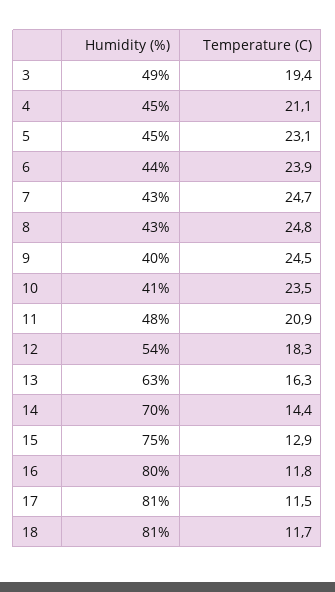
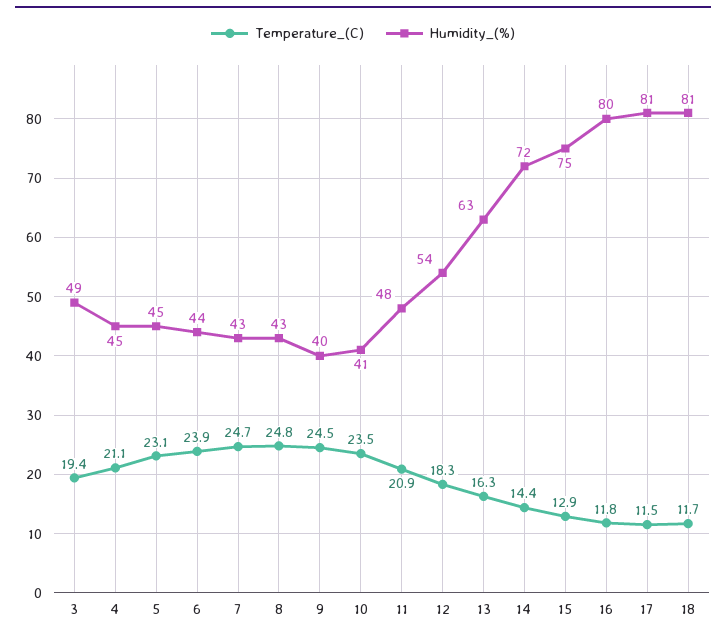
Humidity (%), 14: 70 -> 72

